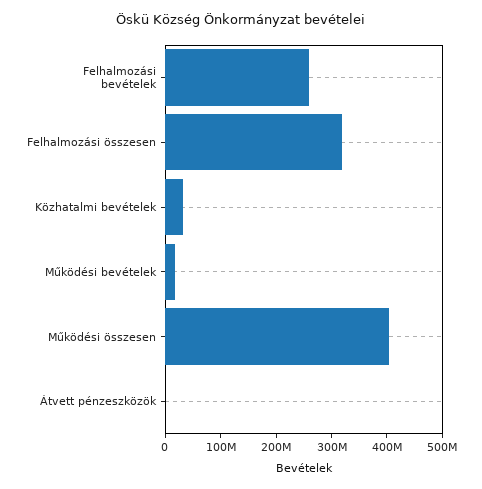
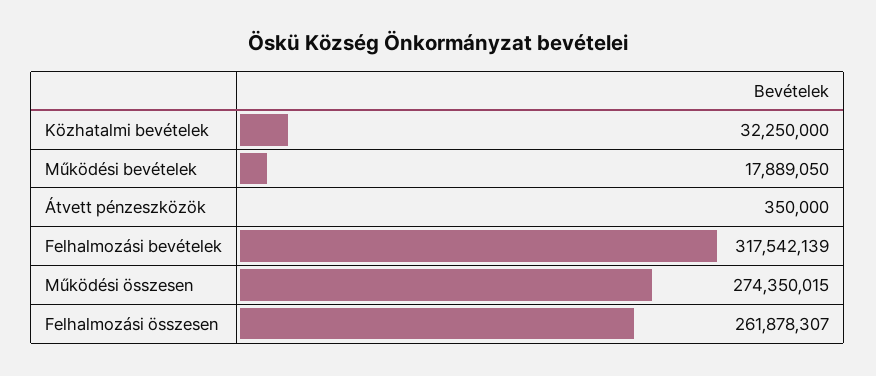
Felhalmozási bevételek: 260000000 -> 317542139
Felhalmozási összesen: 320000000 -> 261878307
Működési összesen: 400000000 -> 274350015

